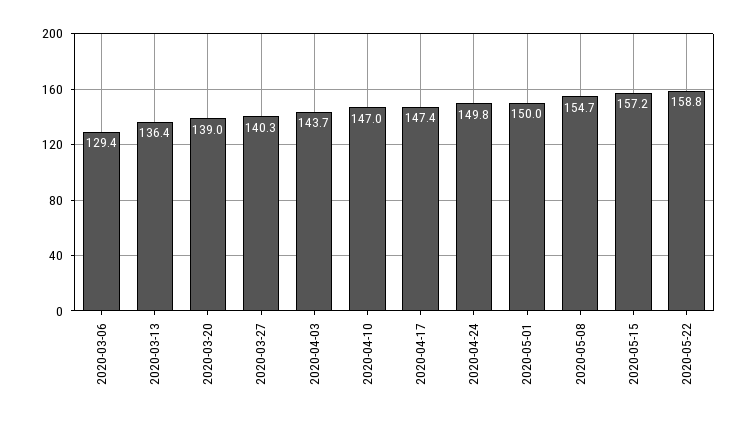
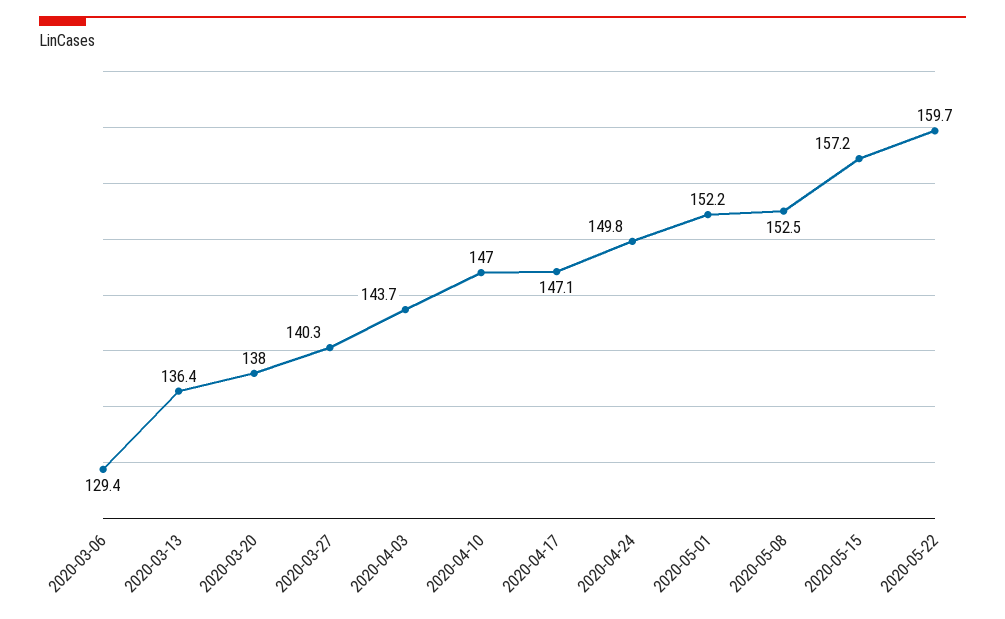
2020-03-20: 139 -> 138
2020-04-17: 147.4 -> 147.1
2020-05-01: 150 -> 152.2
2020-05-08: 154.7 -> 152.5
2020-05-22: 158.8 -> 159.7

